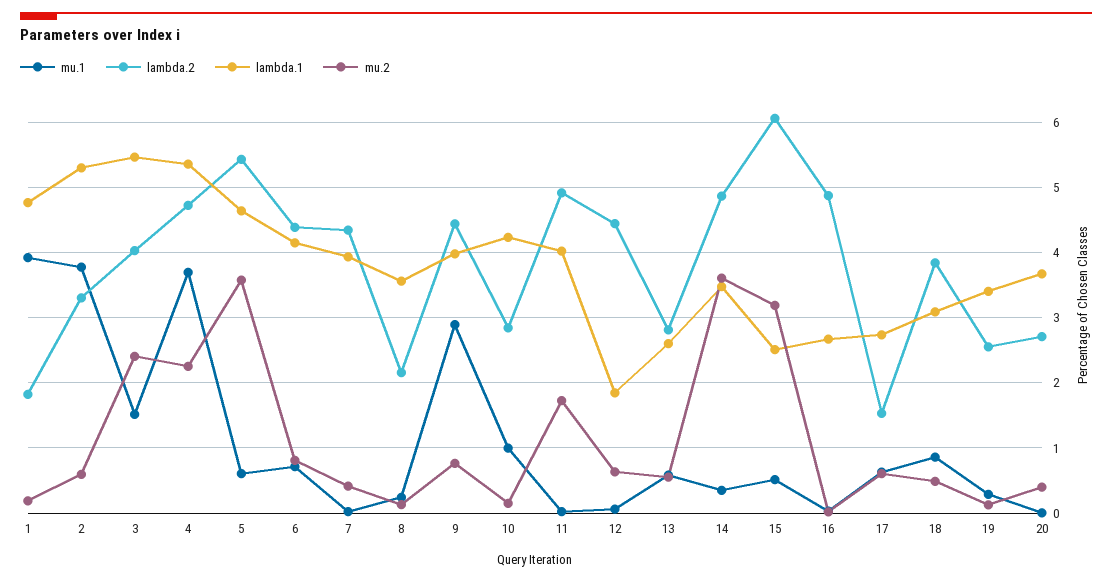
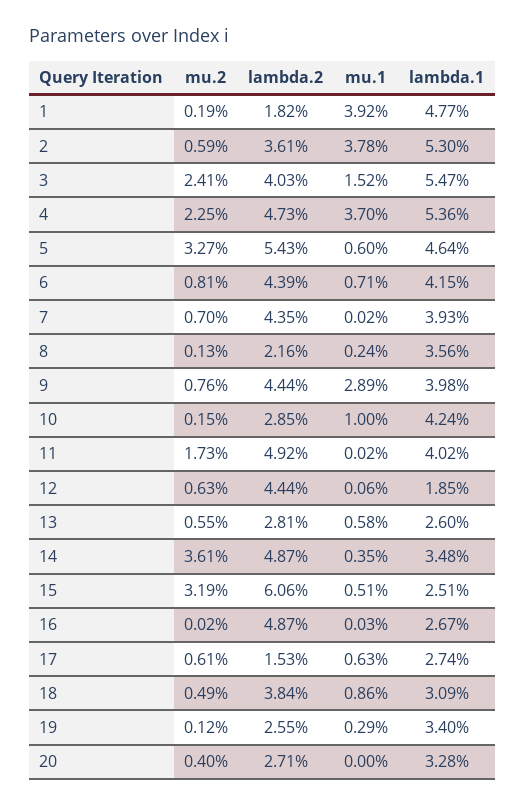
lambda.2, 2: 3.3 -> 3.61
mu.2, 5: 3.6 -> 3.27
mu.2, 7: 0.4 -> 0.7
lambda.1, 20: 3.7 -> 3.28

